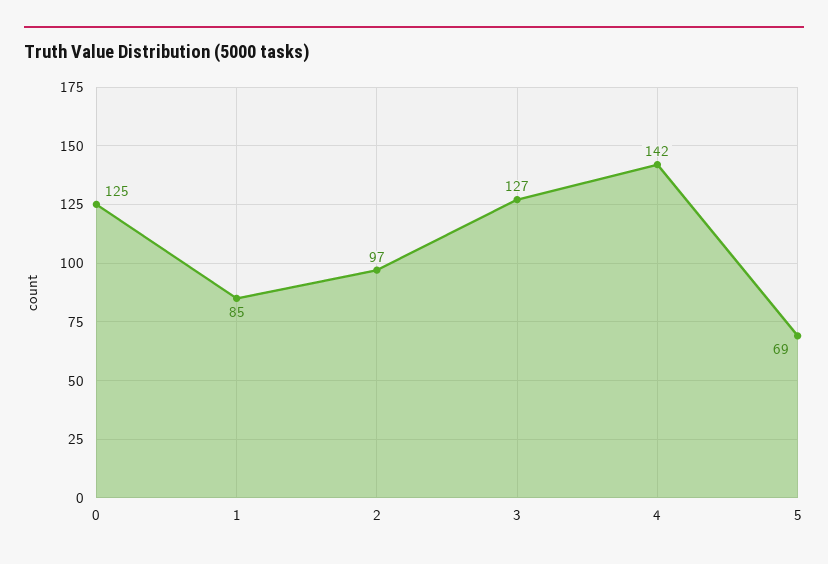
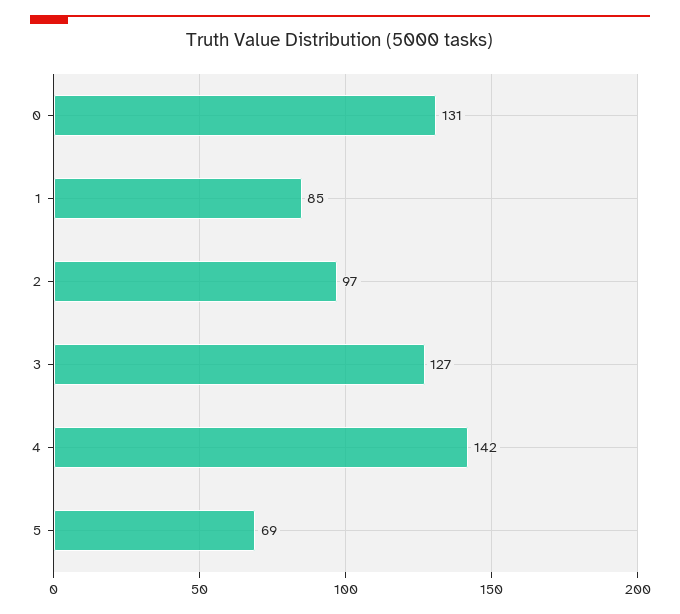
0: 125 -> 131

